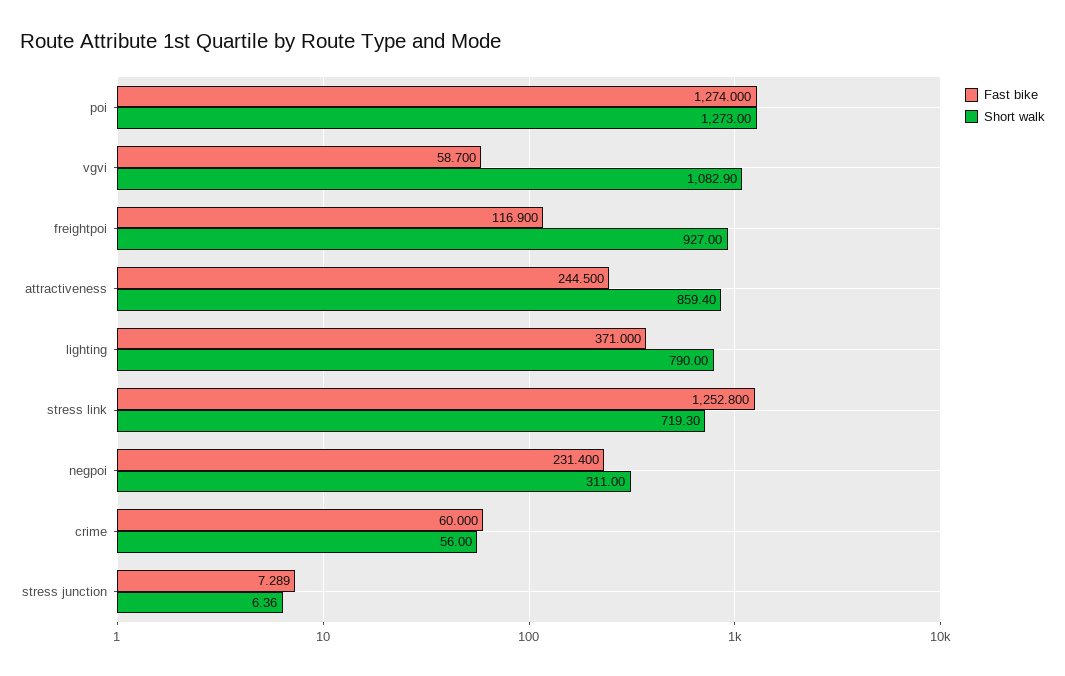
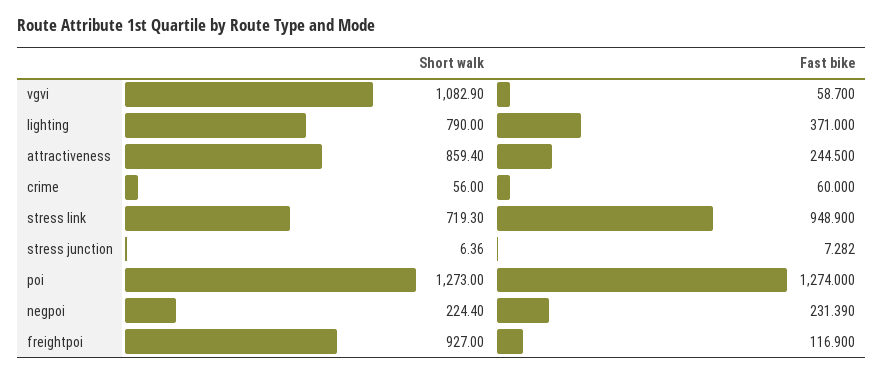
Fast bike, stress link: 1252.8 -> 948.9
Fast bike, negpoi: 231.4 -> 231.39
Short walk, negpoi: 311 -> 224.4
Fast bike, stress junction: 7.289 -> 7.282

